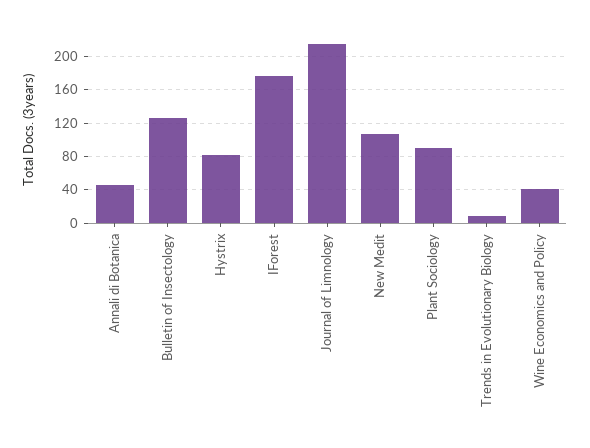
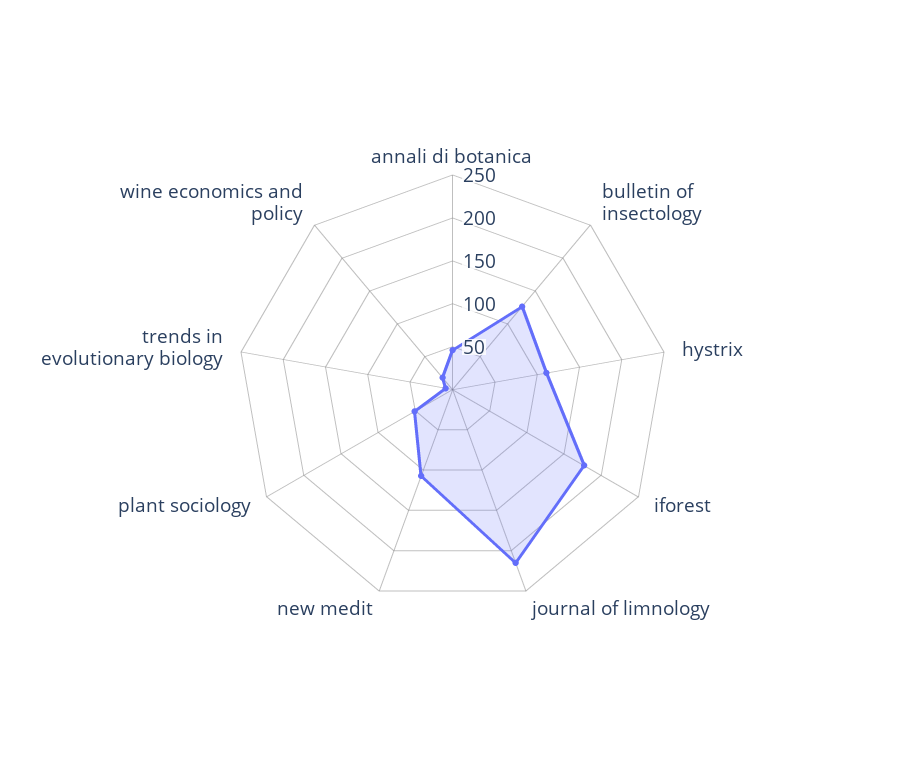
Hystrix: 80 -> 110
Plant Sociology: 90 -> 50
Wine Economics and Policy: 40 -> 20

